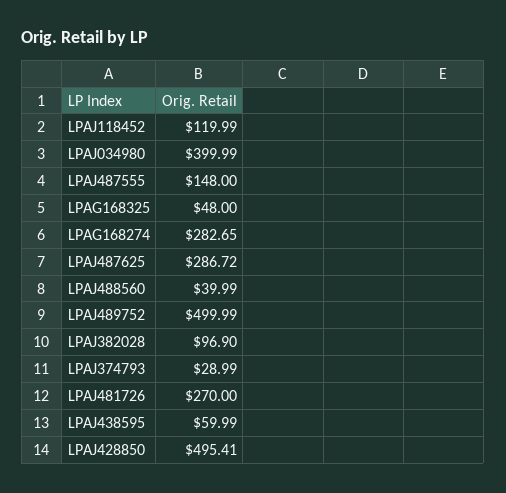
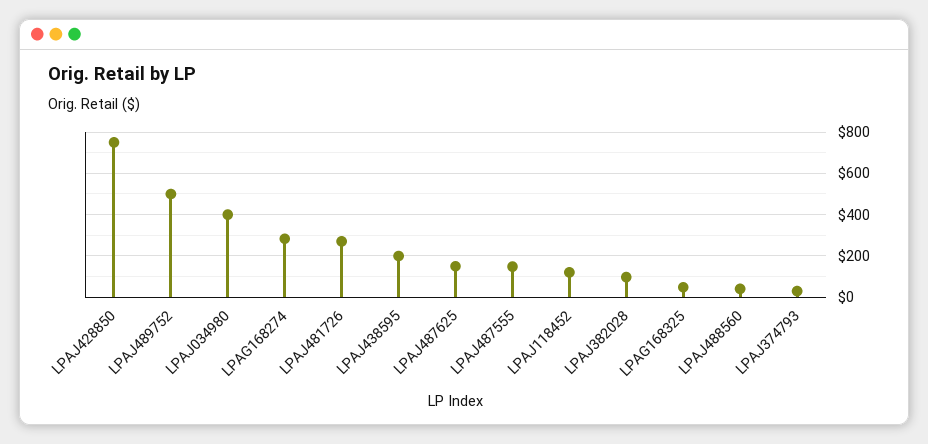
LPAJ487625: 286.72 -> 150
LPAJ438595: 59.99 -> 200
LPAJ428850: 495.41 -> 750

